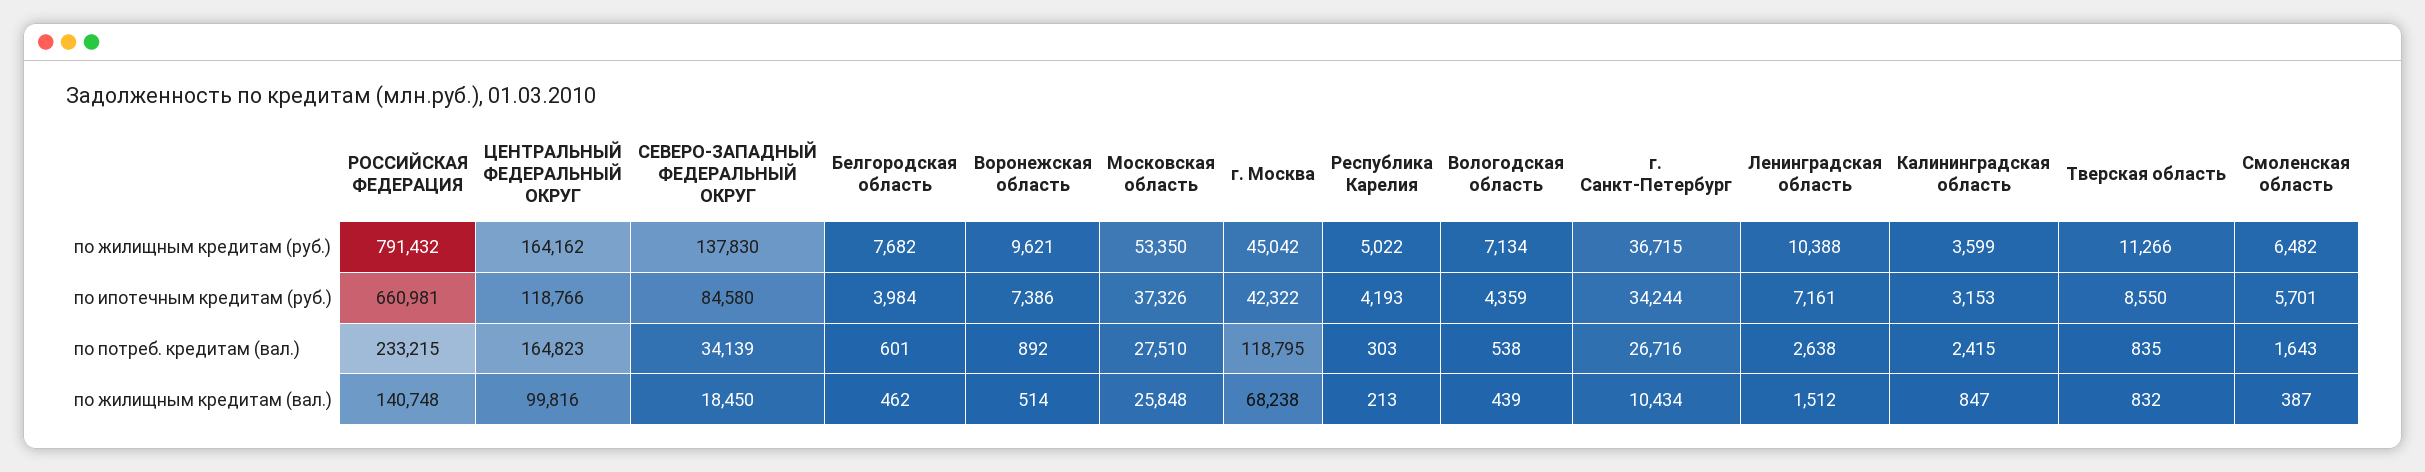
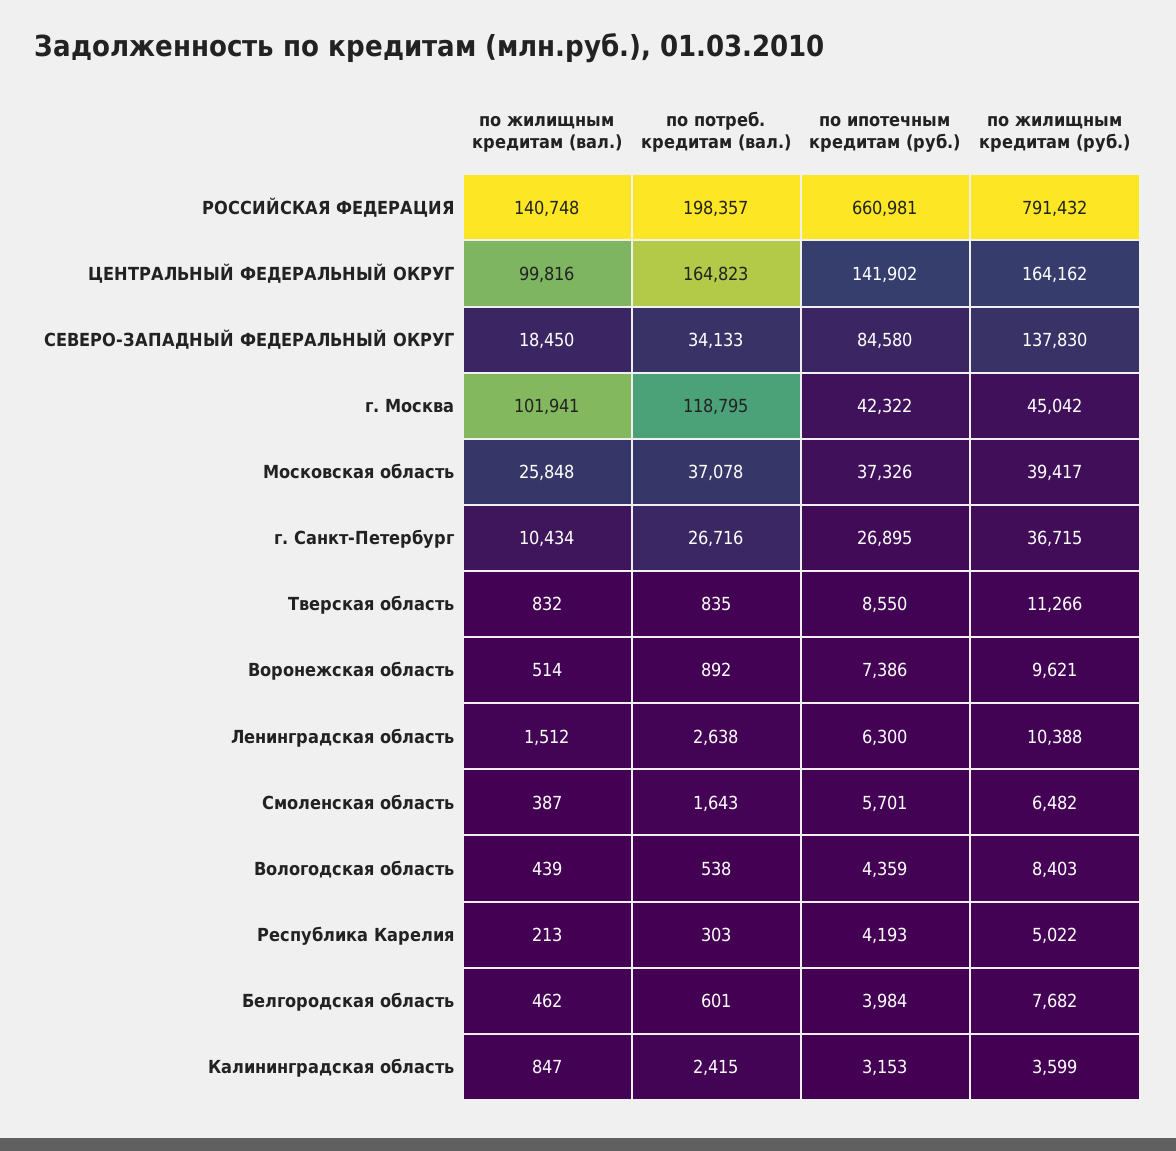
Московская область, по жилищным кредитам (руб.): 53350 -> 39417
Вологодская область, по жилищным кредитам (руб.): 7134 -> 8403
ЦЕНТРАЛЬНЫЙ ФЕДЕРАЛЬНЫЙ ОКРУГ, по ипотечным кредитам (руб.): 118766 -> 141902
г. Санкт-Петербург, по ипотечным кредитам (руб.): 34244 -> 26895
Ленинградская область, по ипотечным кредитам (руб.): 7161 -> 6300
РОССИЙСКАЯ ФЕДЕРАЦИЯ, по потреб. кредитам (вал.): 233215 -> 198357
СЕВЕРО-ЗАПАДНЫЙ ФЕДЕРАЛЬНЫЙ ОКРУГ, по потреб. кредитам (вал.): 34139 -> 34133
Московская область, по потреб. кредитам (вал.): 27510 -> 37078
г. Москва, по жилищным кредитам (вал.): 68238 -> 101941

